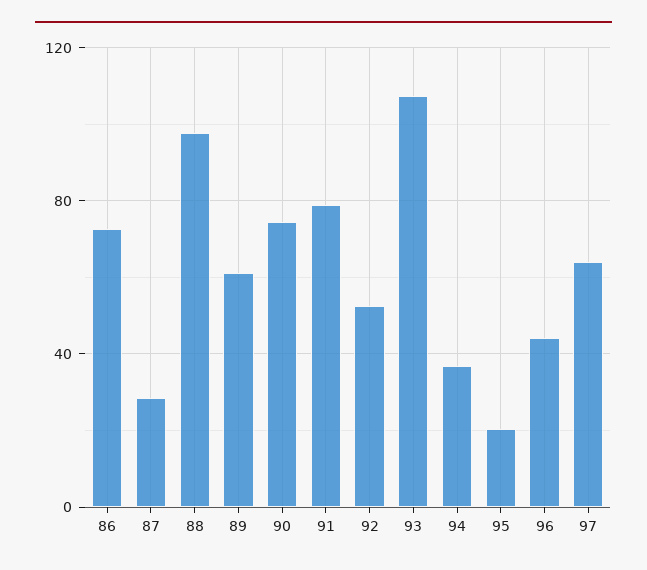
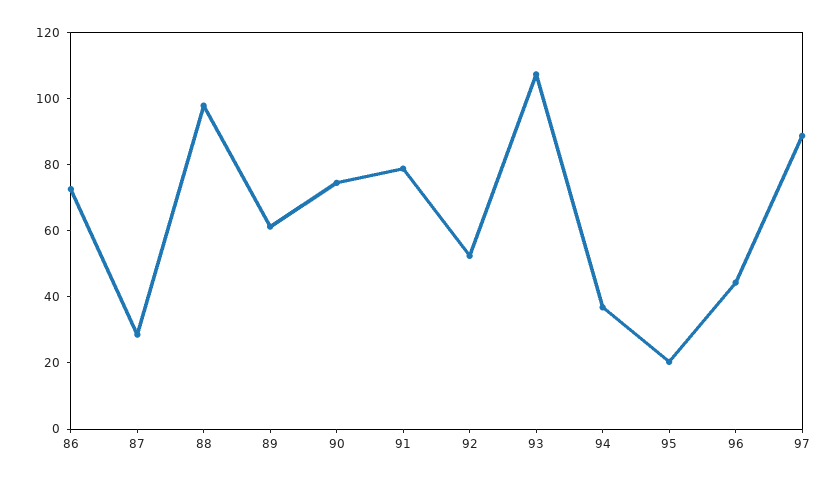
97: 65 -> 90

